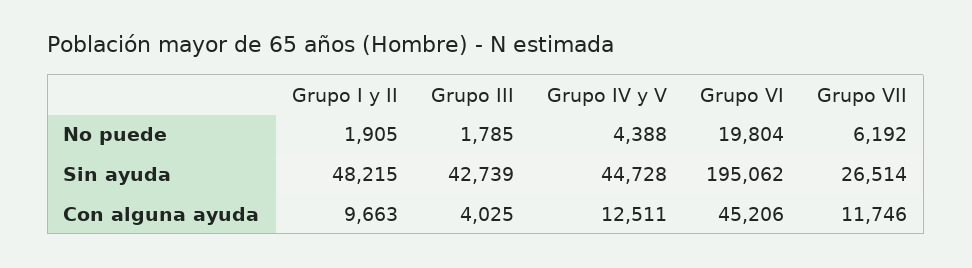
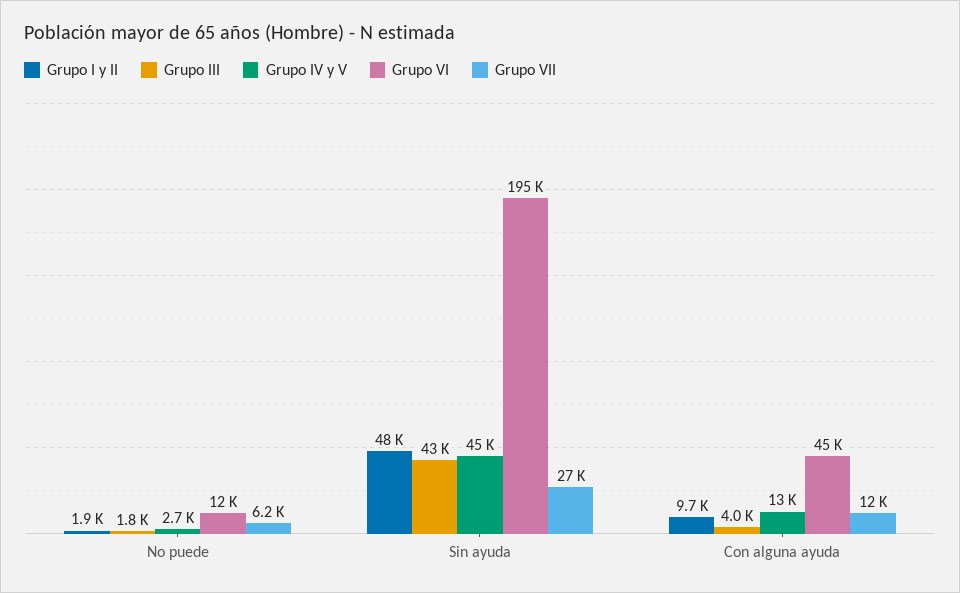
Grupo IV y V, No puede: 4388 -> 2700
Grupo VI, No puede: 19804 -> 12000

